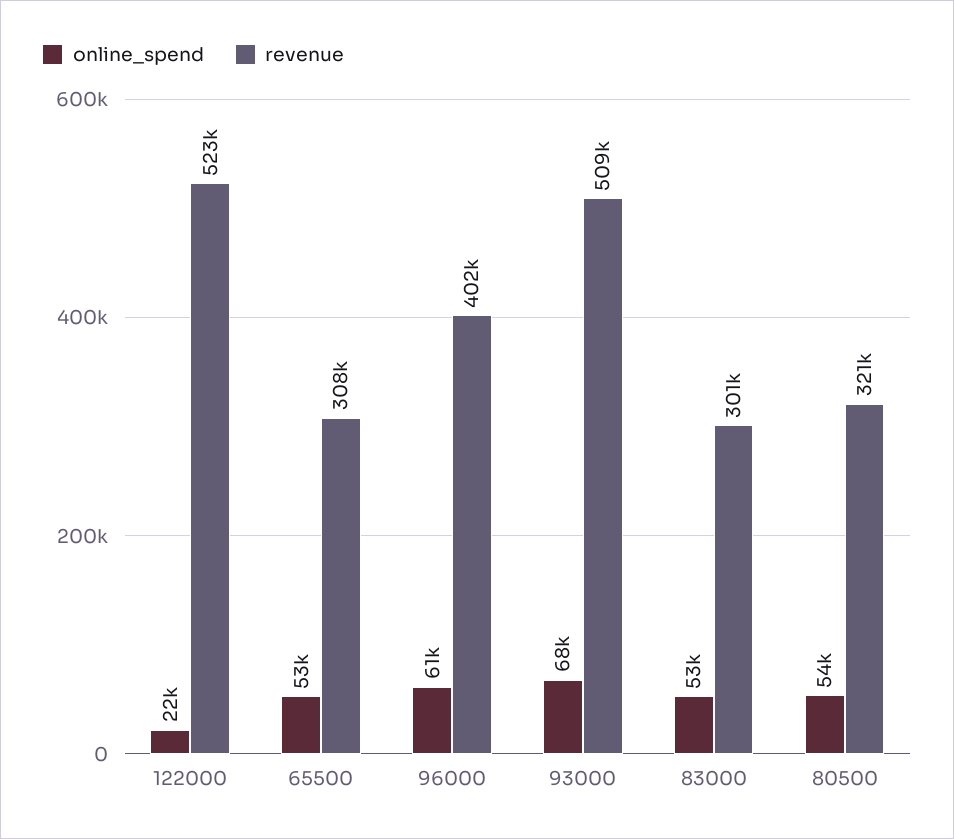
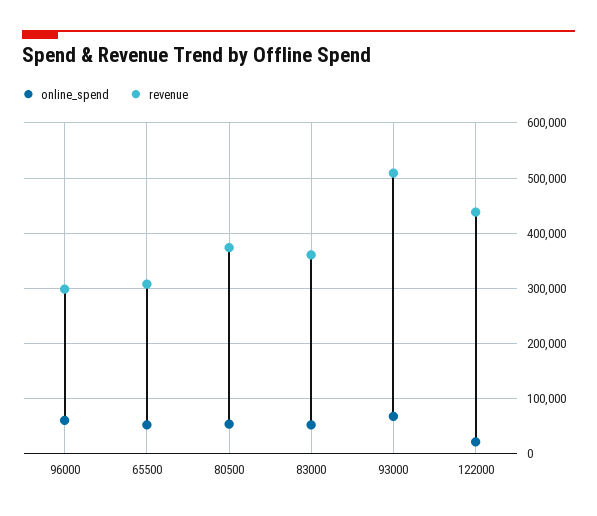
revenue, 122000: 523000 -> 440000
revenue, 96000: 402000 -> 300000
revenue, 83000: 301000 -> 360000
revenue, 80500: 321000 -> 380000

